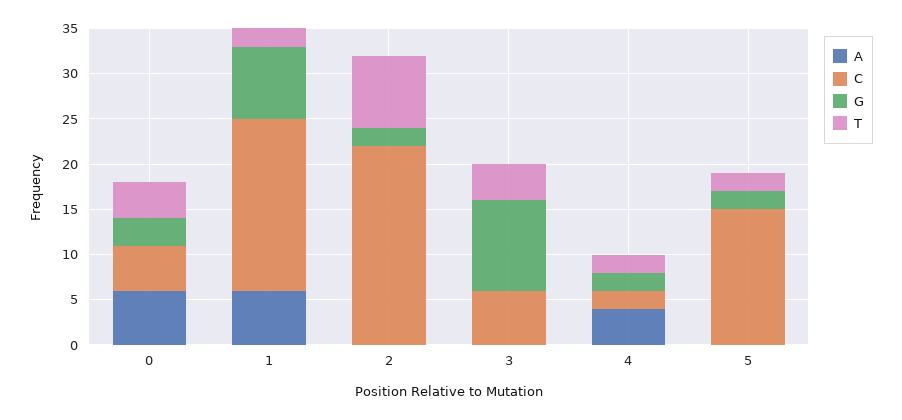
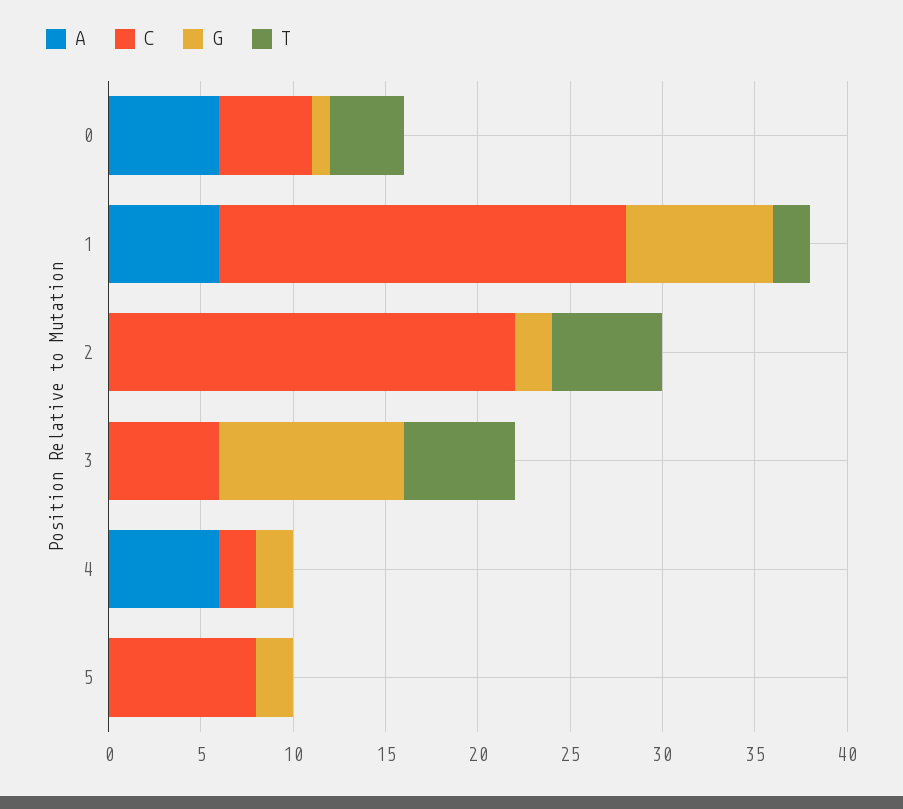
G, 0: 3 -> 1
C, 1: 19 -> 22
T, 2: 8 -> 6
T, 3: 4 -> 6
A, 4: 4 -> 6
T, 4: 2 -> 0
C, 5: 15 -> 8
T, 5: 2 -> 0

